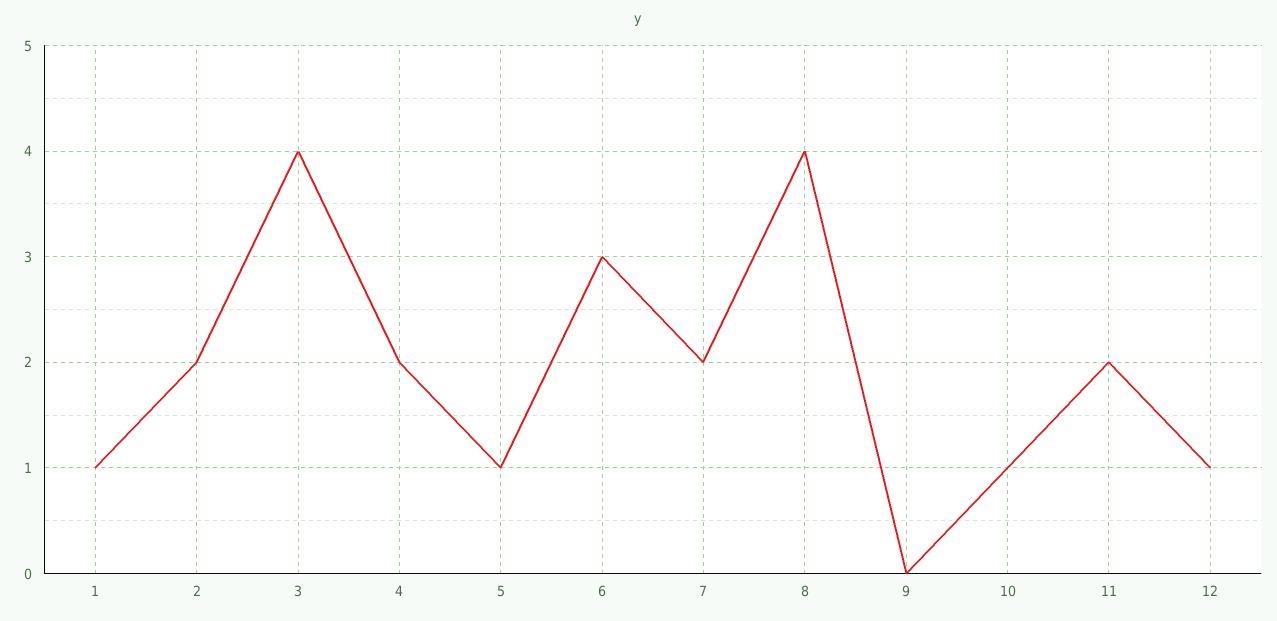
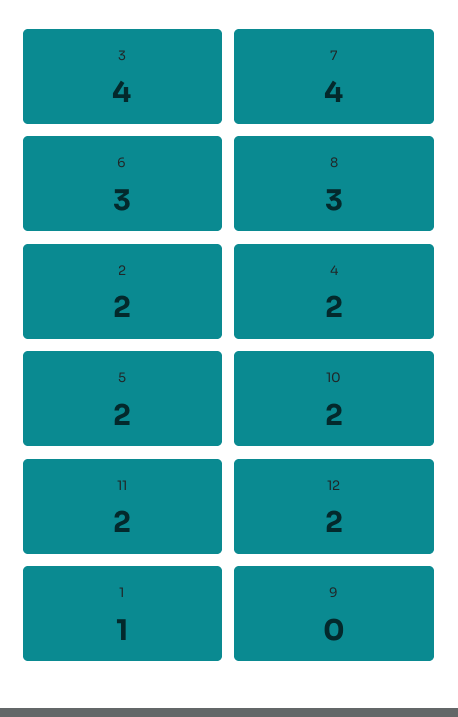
5: 1 -> 2
7: 2 -> 4
8: 4 -> 3
10: 1 -> 2
12: 1 -> 2

